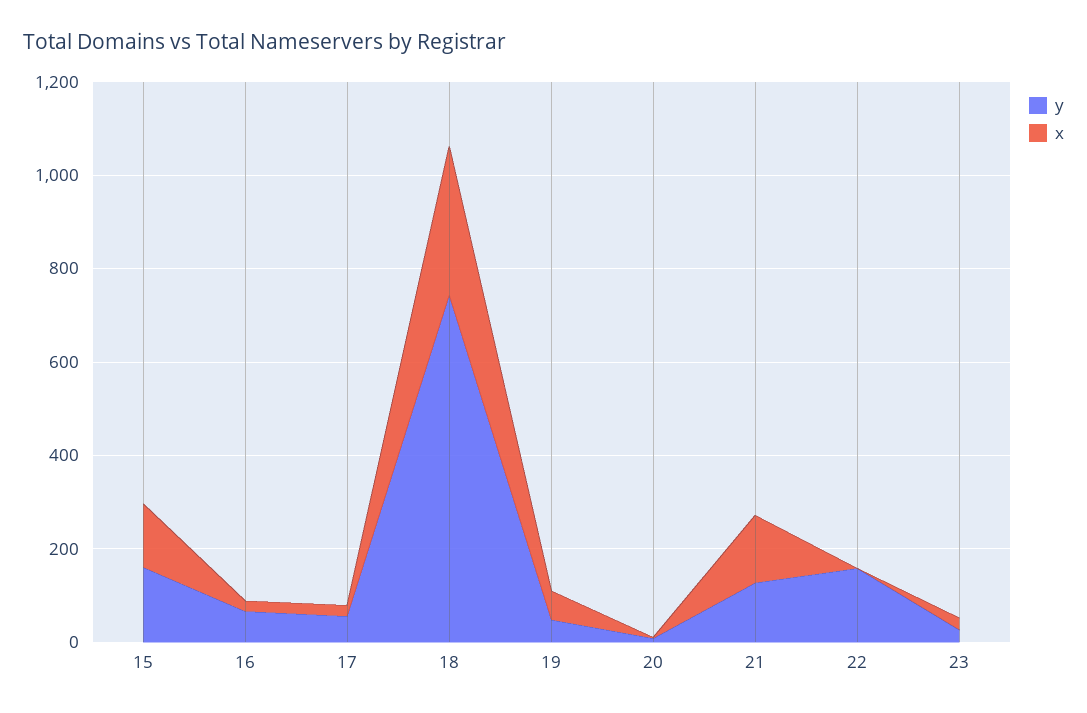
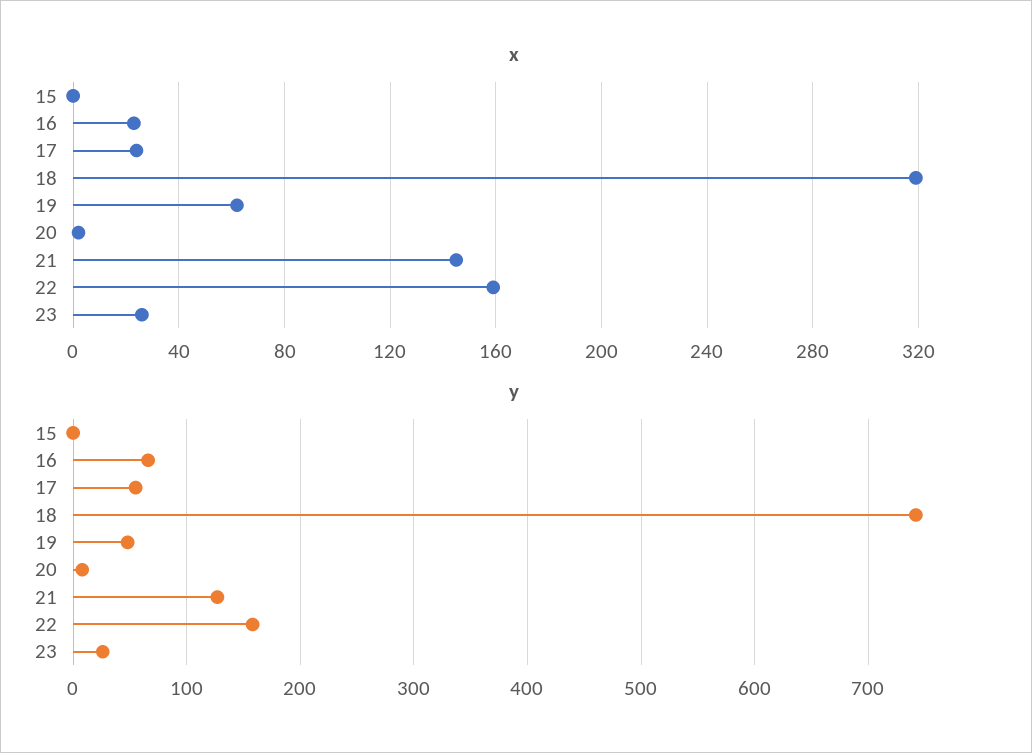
y, 15: 150 -> 0
x, 15: 150 -> 0
x, 22: 0 -> 160

